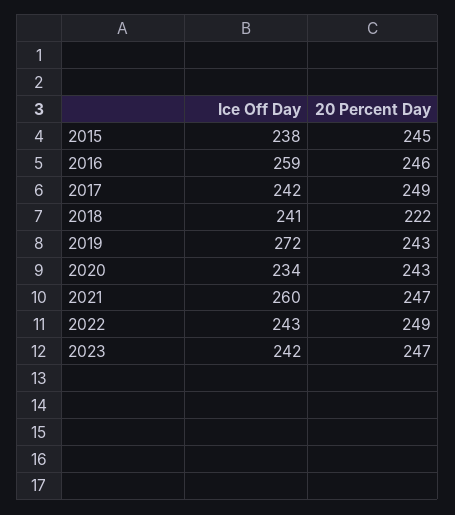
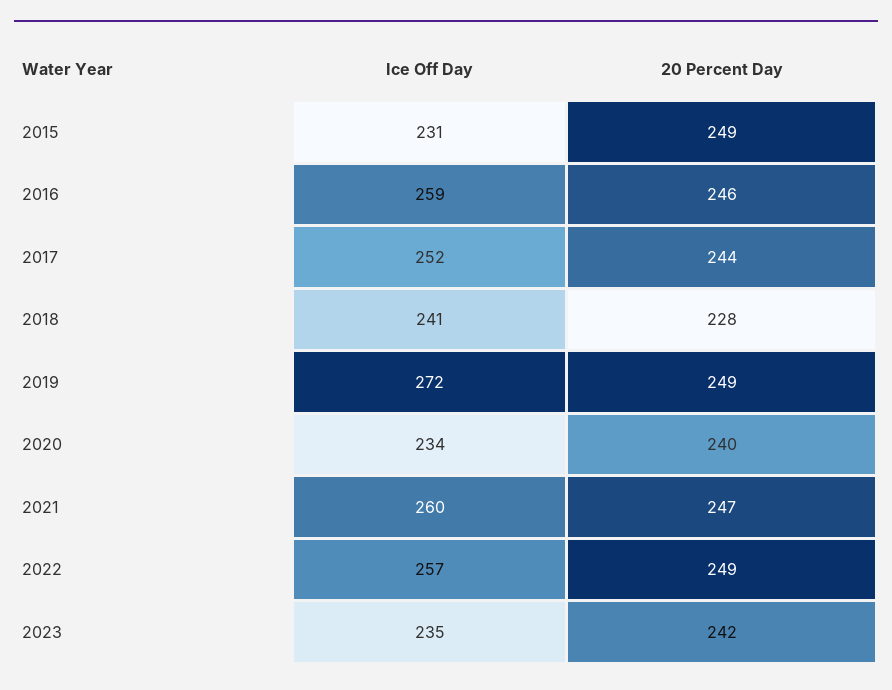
Ice Off Day, 2015: 238 -> 231
20 Percent Day, 2015: 245 -> 249
Ice Off Day, 2017: 242 -> 252
20 Percent Day, 2017: 249 -> 244
20 Percent Day, 2018: 222 -> 228
20 Percent Day, 2019: 243 -> 249
20 Percent Day, 2020: 243 -> 240
Ice Off Day, 2022: 243 -> 257
Ice Off Day, 2023: 242 -> 235
20 Percent Day, 2023: 247 -> 242

